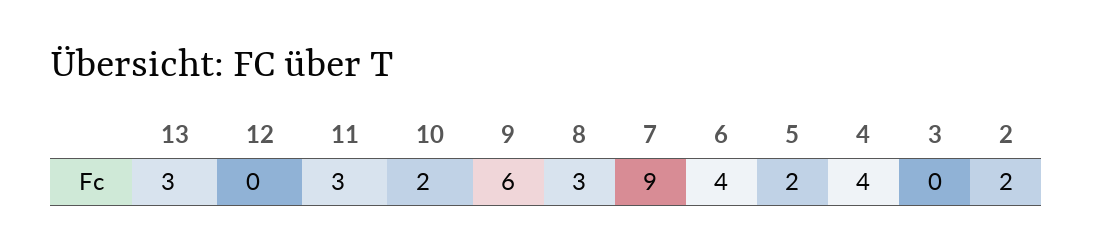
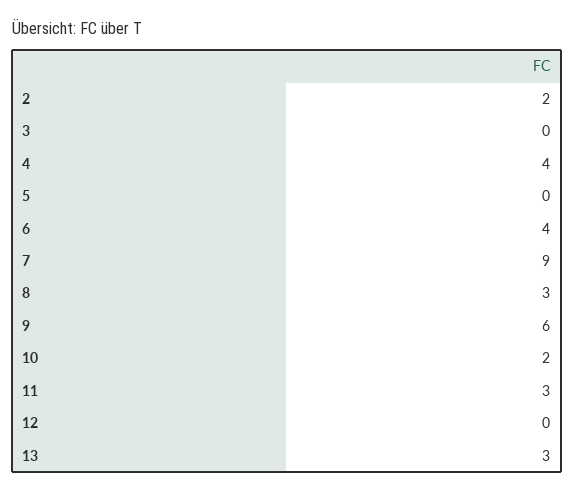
5: 2 -> 0

